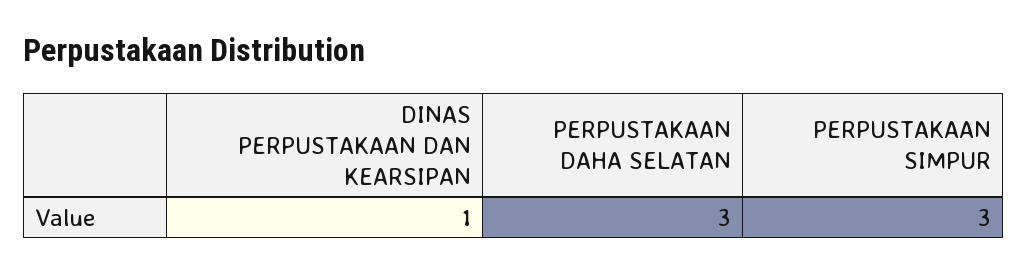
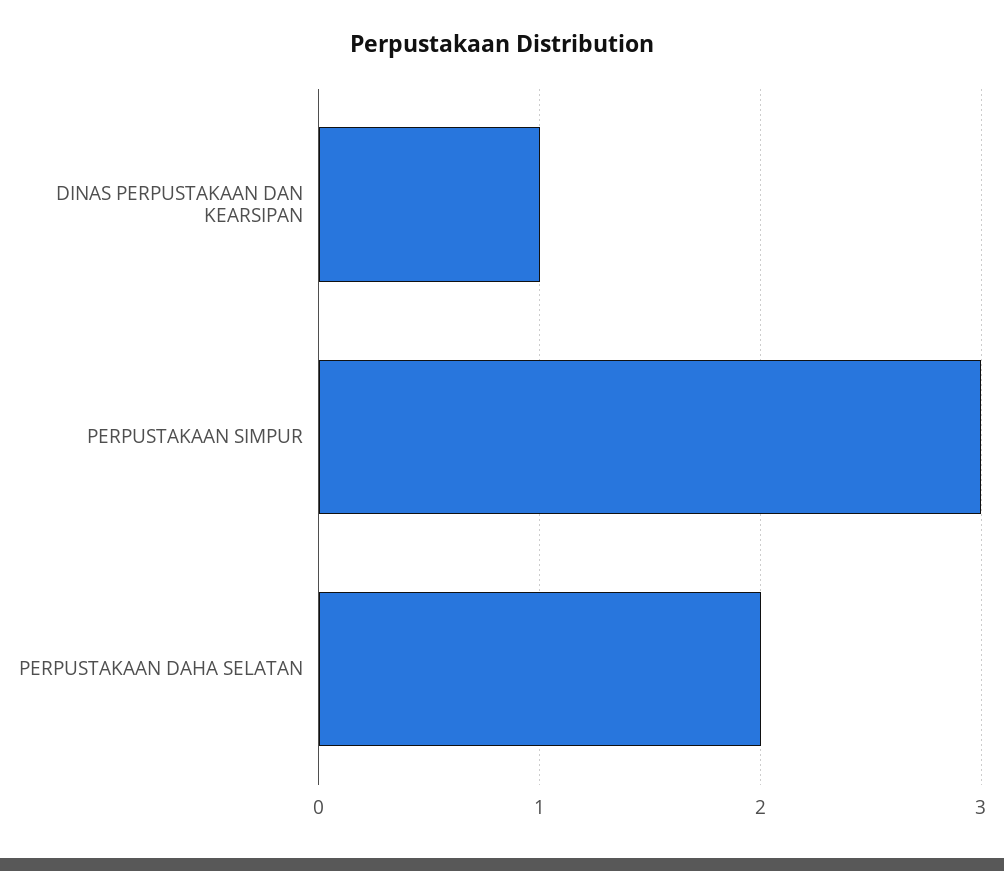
PERPUSTAKAAN DAHA SELATAN: 3 -> 2

